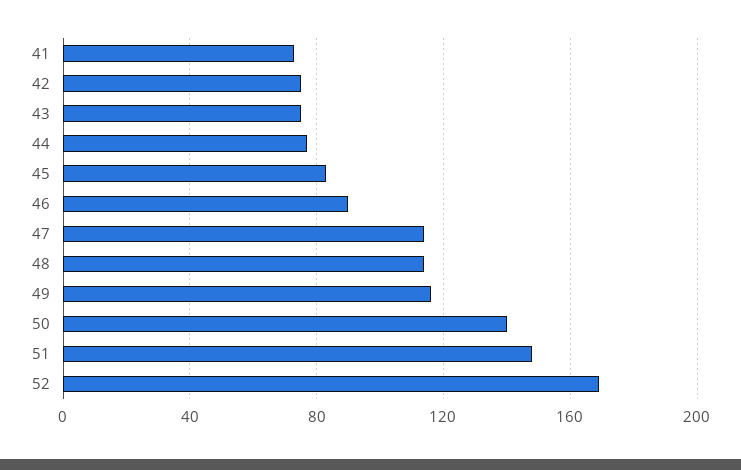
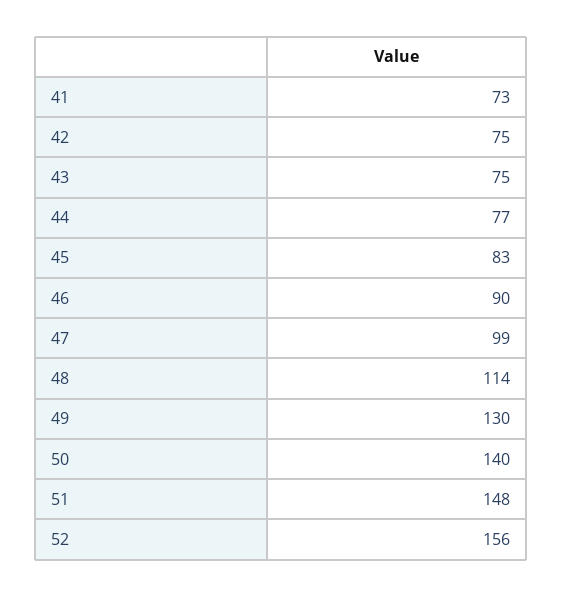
47: 115 -> 99
49: 115 -> 130
52: 170 -> 156

